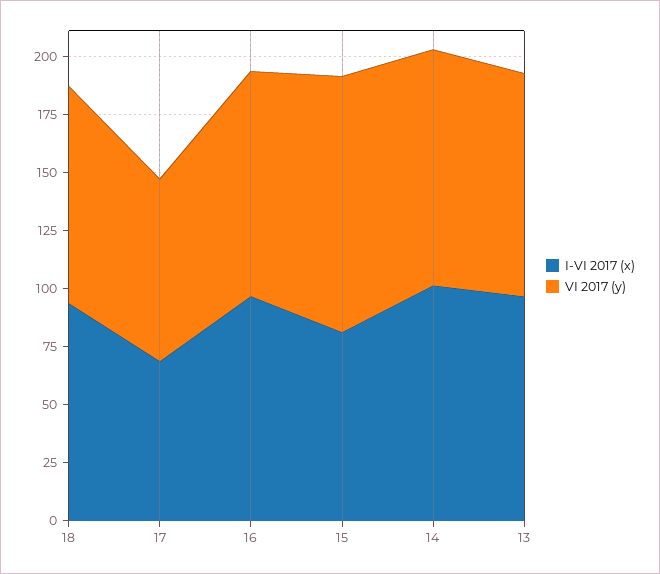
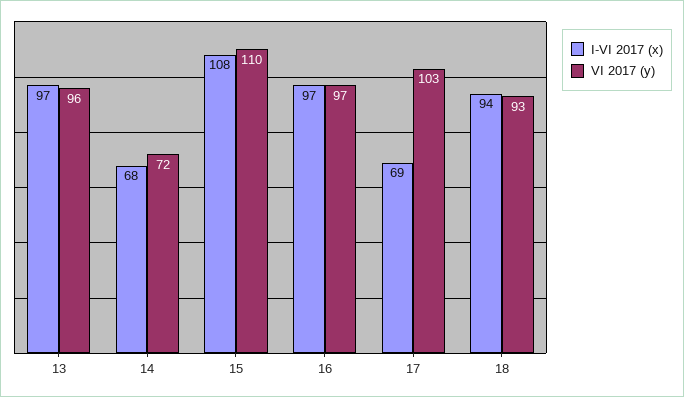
VI 2017 (y), 17: 80 -> 103
I-VI 2017 (x), 15: 80 -> 108
I-VI 2017 (x), 14: 100 -> 68
VI 2017 (y), 14: 100 -> 72

